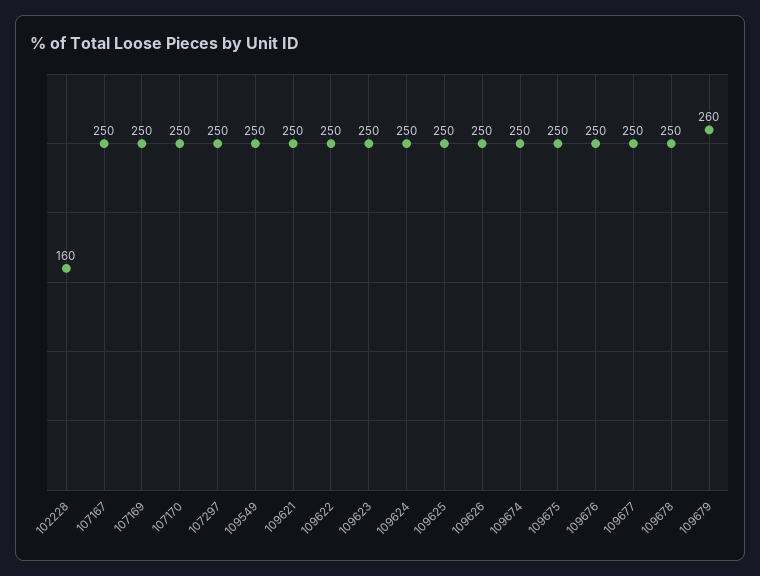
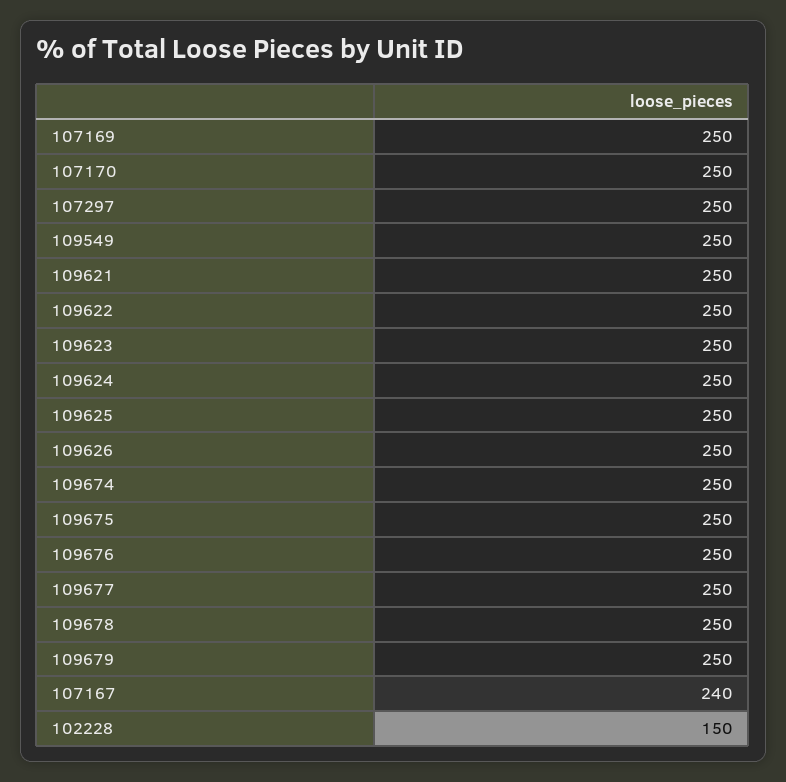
102228: 160 -> 150
107167: 250 -> 240
109679: 260 -> 250

